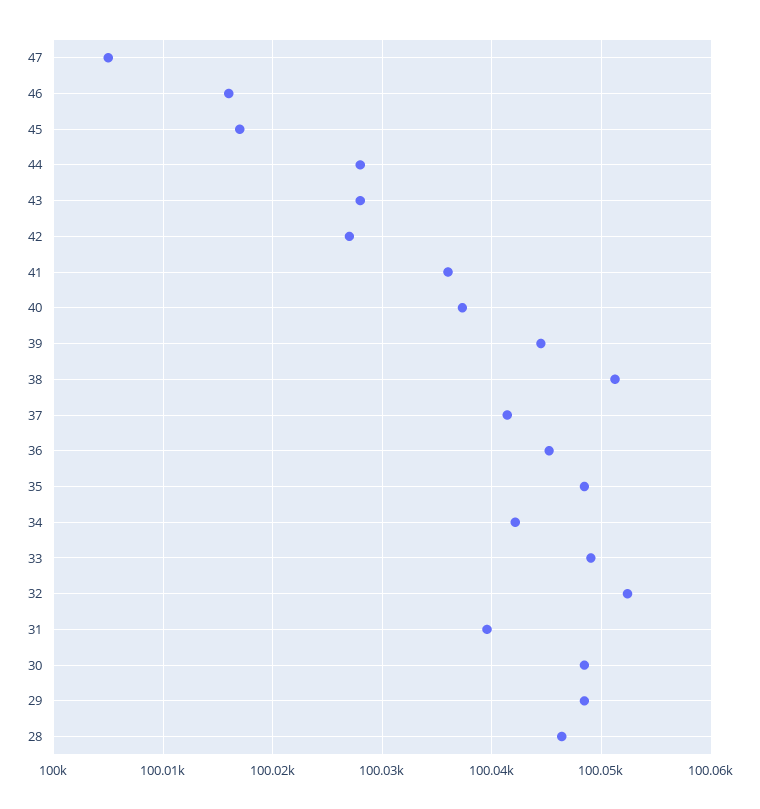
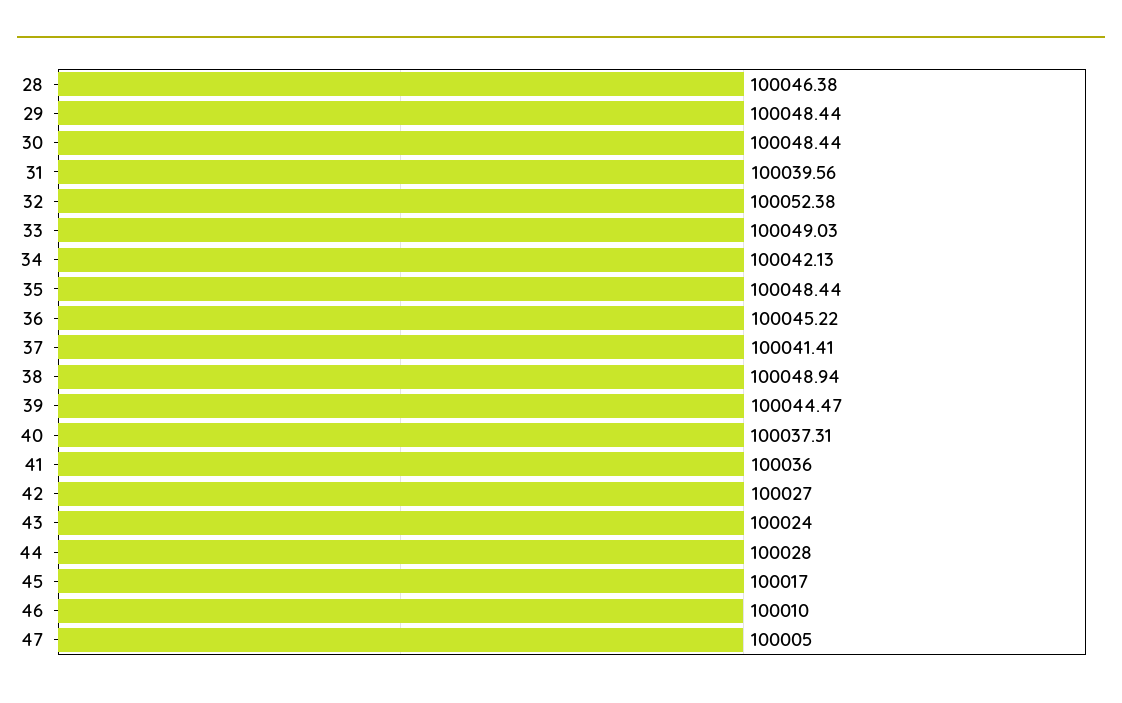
46: 100016 -> 100010
43: 100028 -> 100024
38: 100051 -> 100048.94

